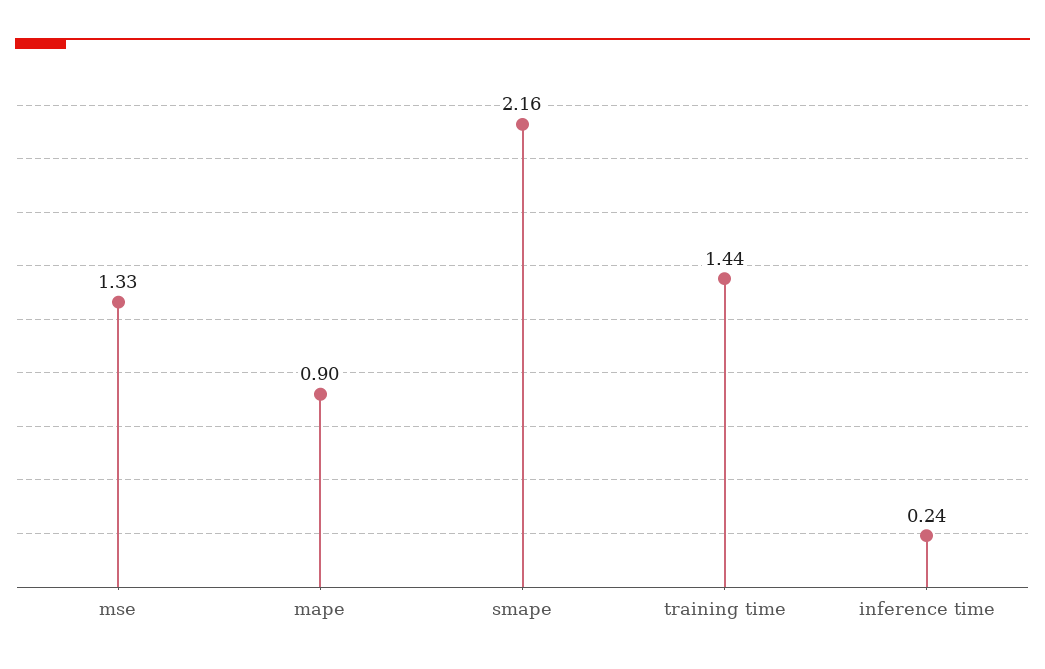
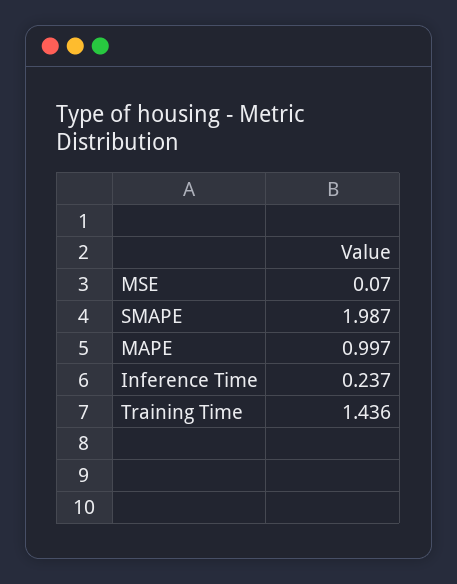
mse: 1.33 -> 0.07
mape: 0.9 -> 0.997
smape: 2.16 -> 1.987

